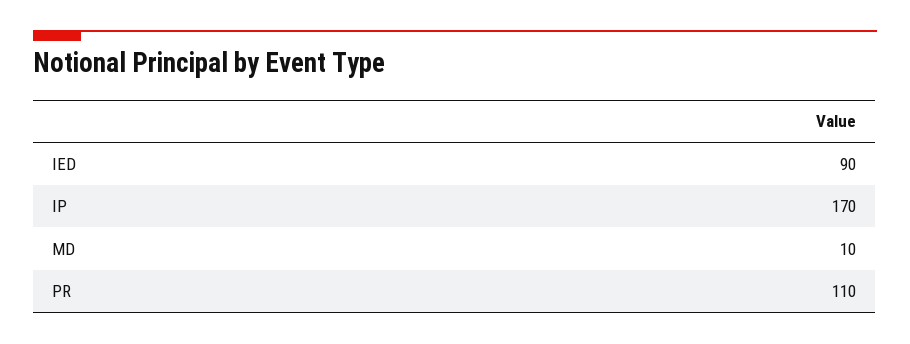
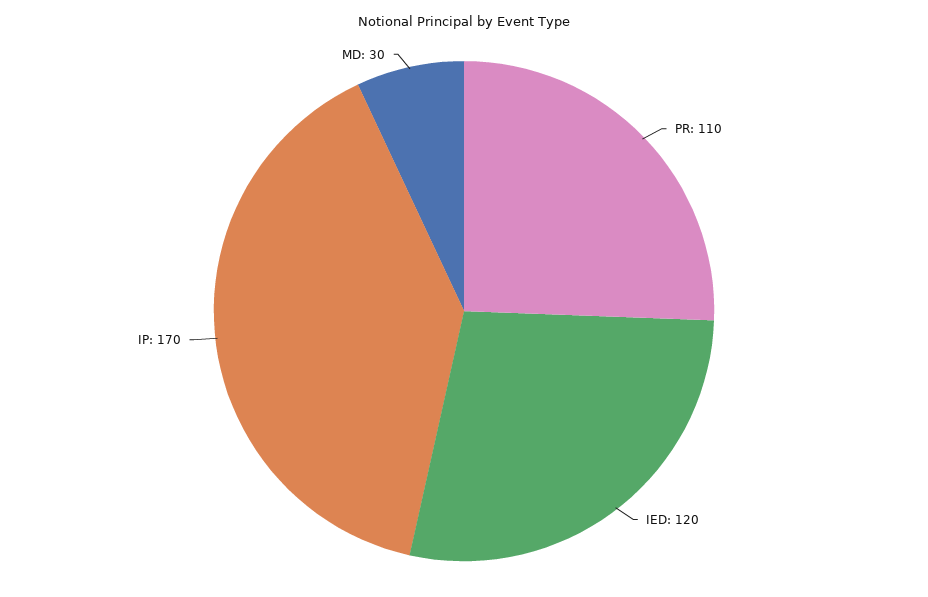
IED: 90 -> 120
MD: 10 -> 30

